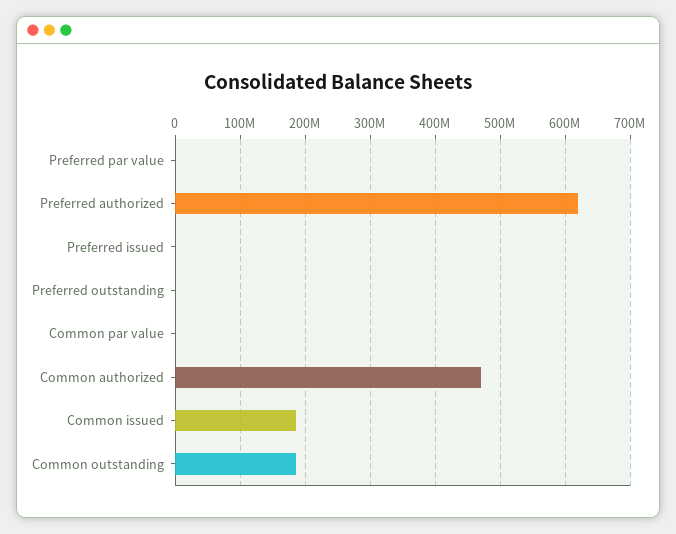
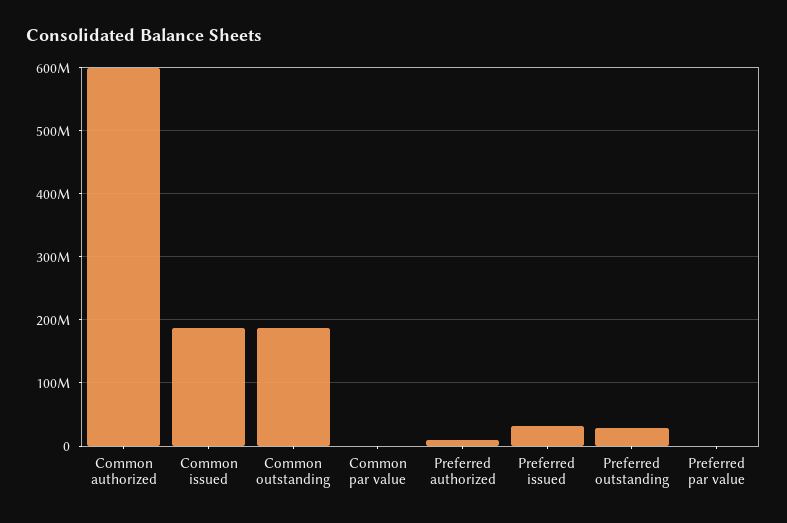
Preferred authorized: 620000000 -> 10000000
Preferred issued: 0 -> 30000000
Preferred outstanding: 0 -> 30000000
Common authorized: 470000000 -> 600000000

